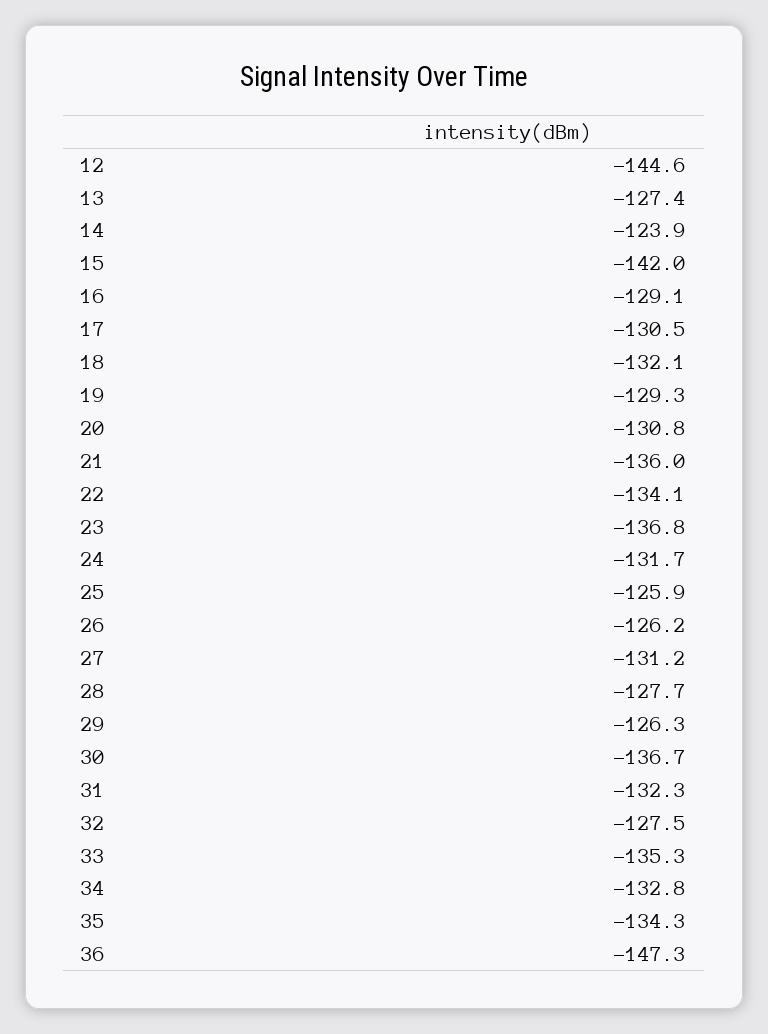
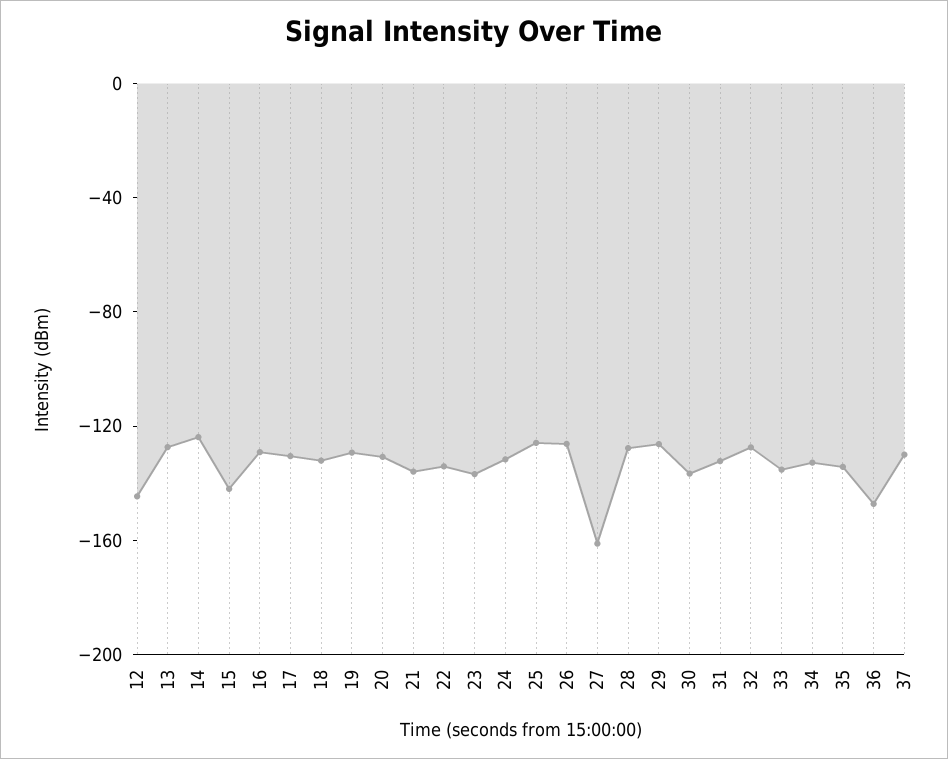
27: -131.2 -> -160
37: none -> -130

